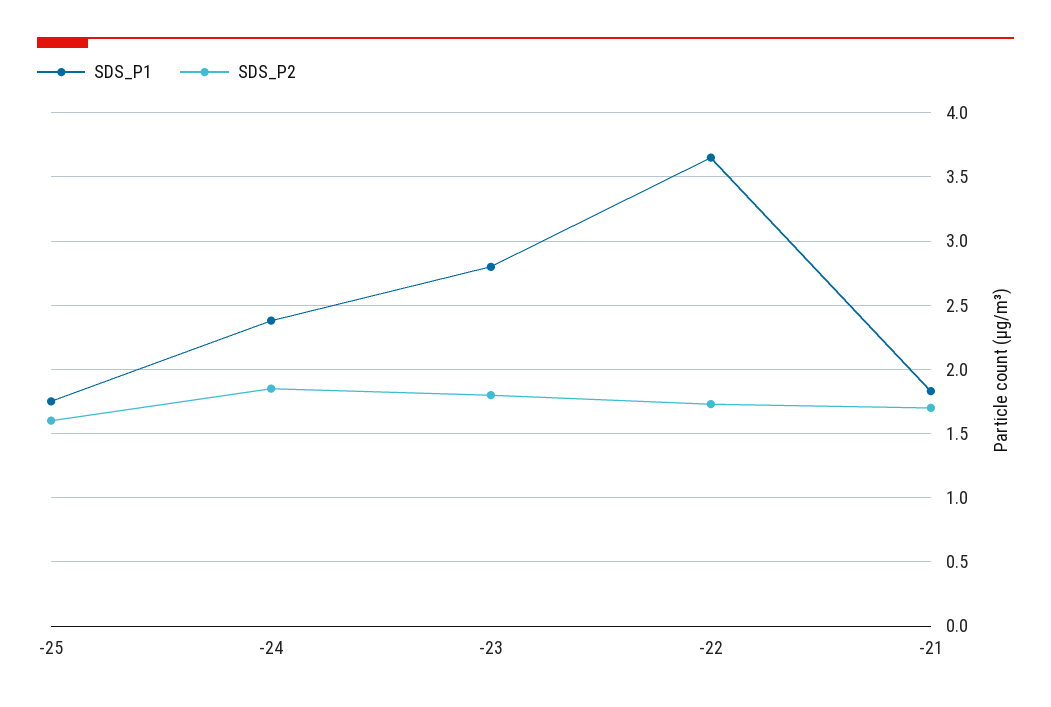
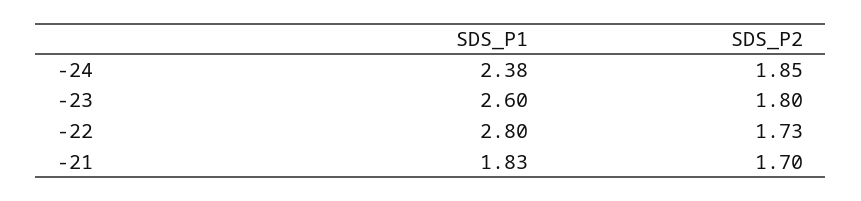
SDS_P1, -25: 1.75 -> none
SDS_P2, -25: 1.6 -> none
SDS_P1, -23: 2.8 -> 2.6
SDS_P1, -22: 3.65 -> 2.8

